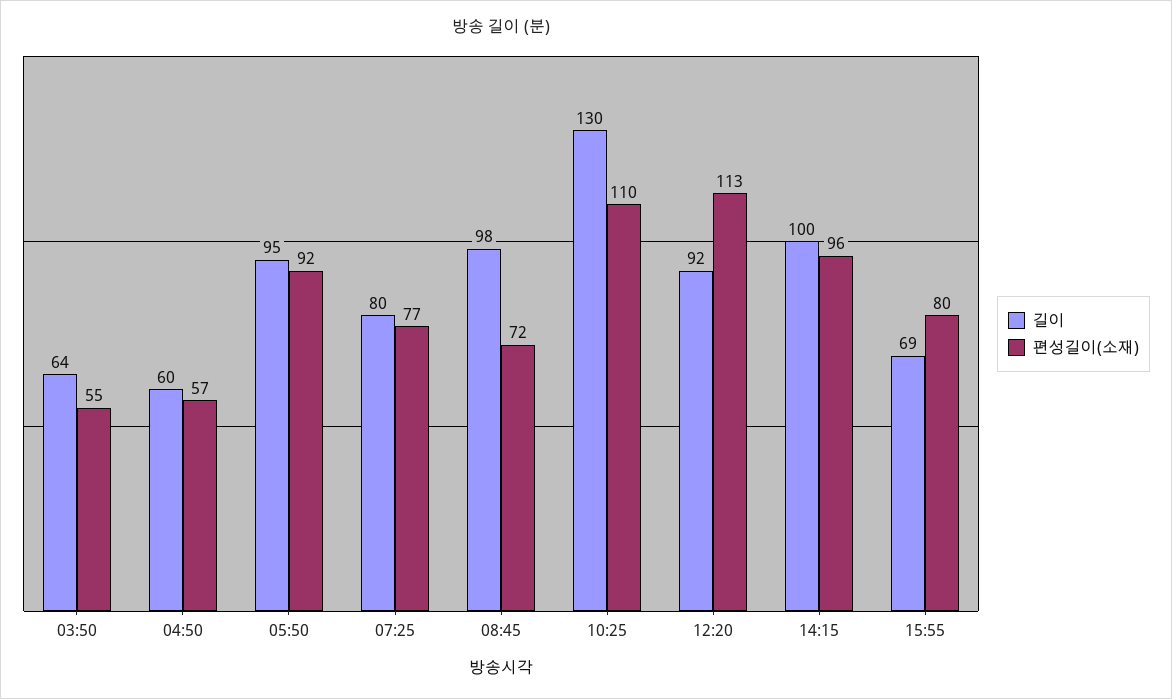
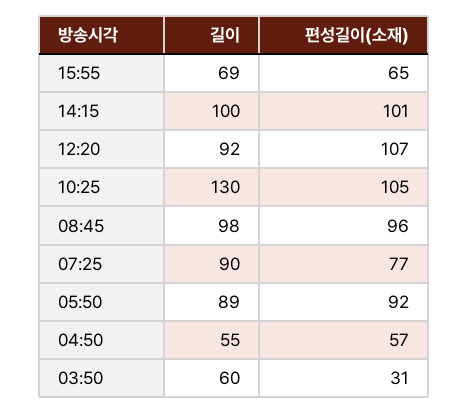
길이, 03:50: 64 -> 60
편성길이(소재), 03:50: 55 -> 31
길이, 04:50: 60 -> 55
길이, 05:50: 95 -> 89
길이, 07:25: 80 -> 90
편성길이(소재), 08:45: 72 -> 96
편성길이(소재), 10:25: 110 -> 105
편성길이(소재), 12:20: 113 -> 107
편성길이(소재), 14:15: 96 -> 101
편성길이(소재), 15:55: 80 -> 65

